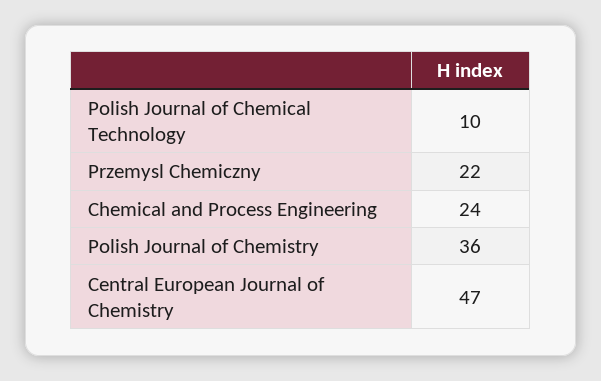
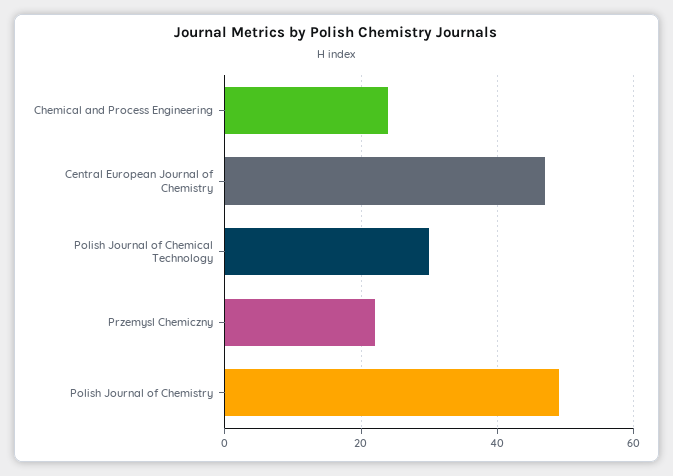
Polish Journal of Chemical Technology: 10 -> 30
Polish Journal of Chemistry: 36 -> 50

